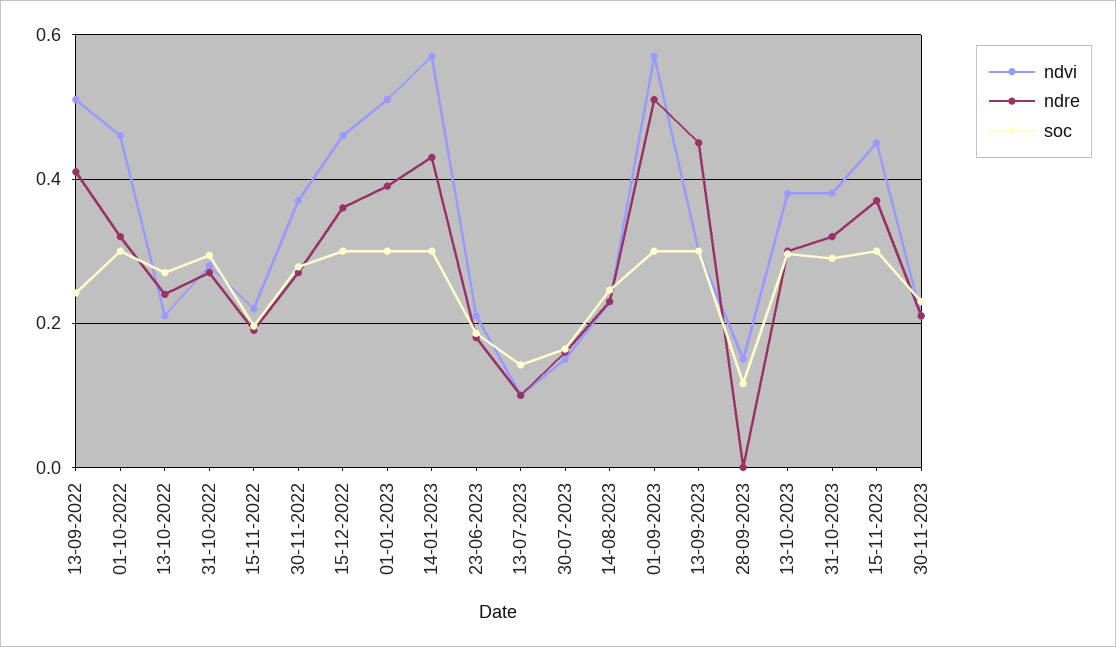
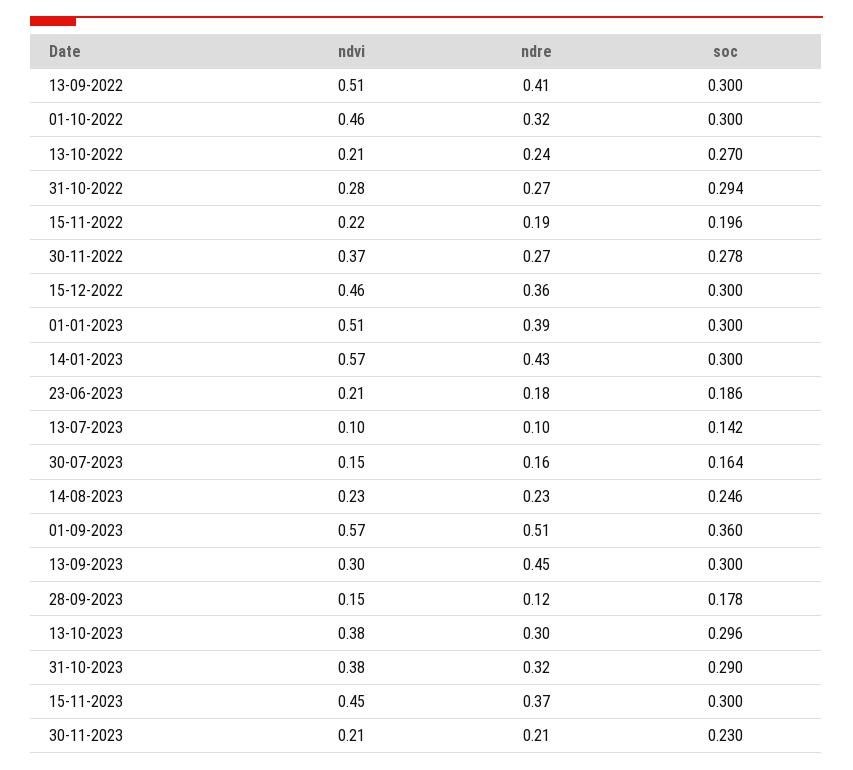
soc, 13-09-2022: 0.24 -> 0.3
soc, 01-09-2023: 0.3 -> 0.36
ndre, 28-09-2023: 0 -> 0.12
soc, 28-09-2023: 0.12 -> 0.178

